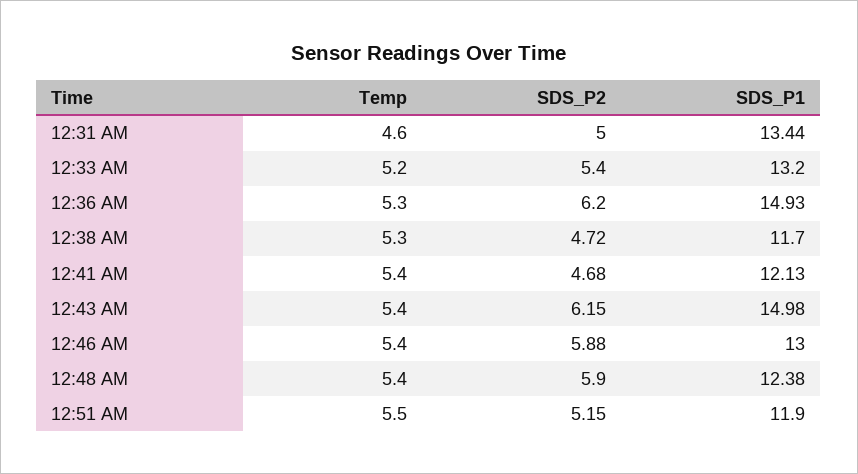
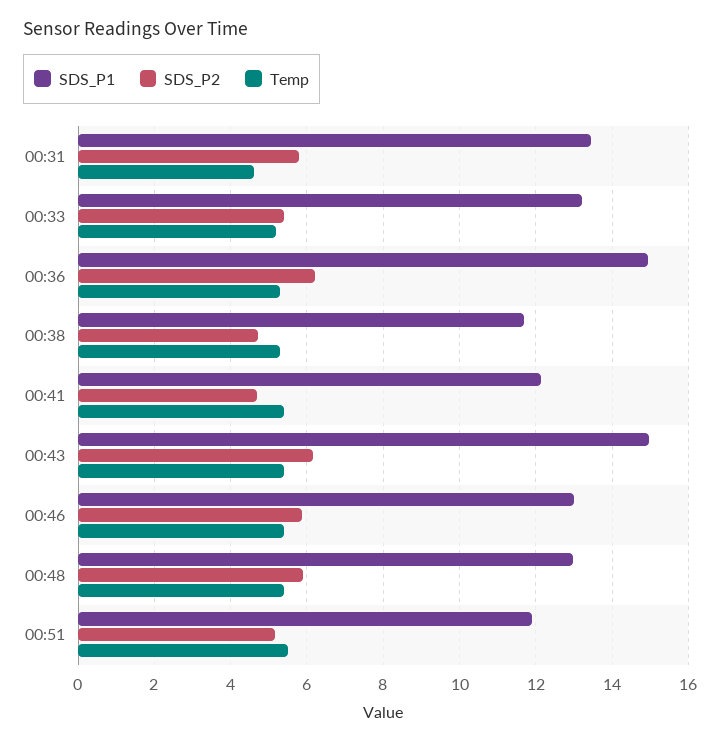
SDS_P2, 12:31 AM: 5 -> 5.8
SDS_P1, 12:48 AM: 12.38 -> 13

